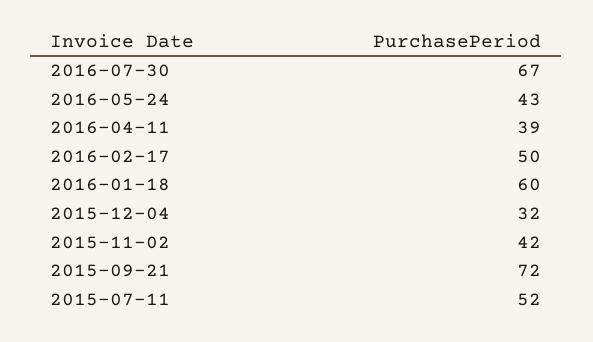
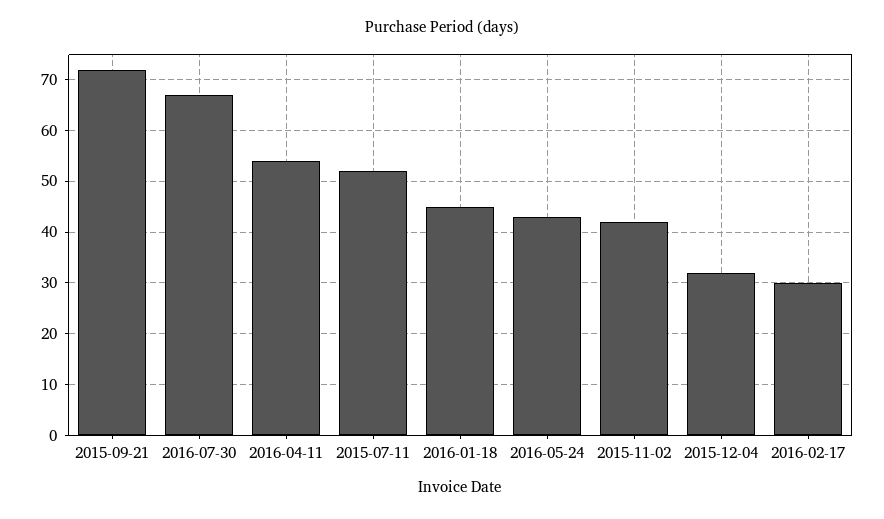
2016-04-11: 39 -> 55
2016-02-17: 50 -> 30
2016-01-18: 60 -> 45

